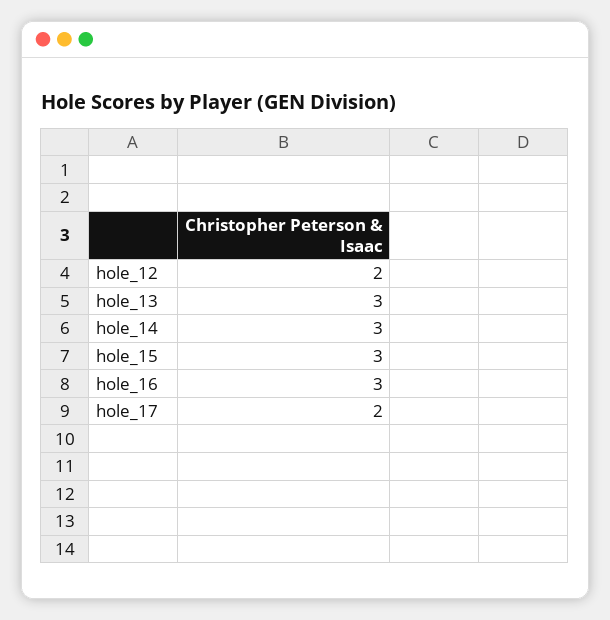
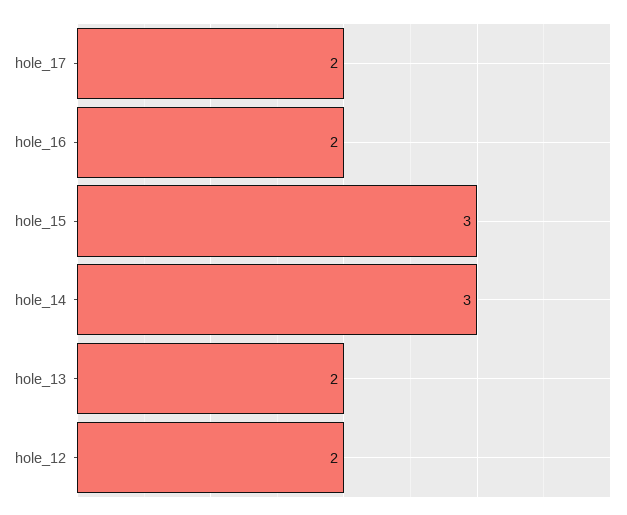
hole_13: 3 -> 2
hole_16: 3 -> 2

